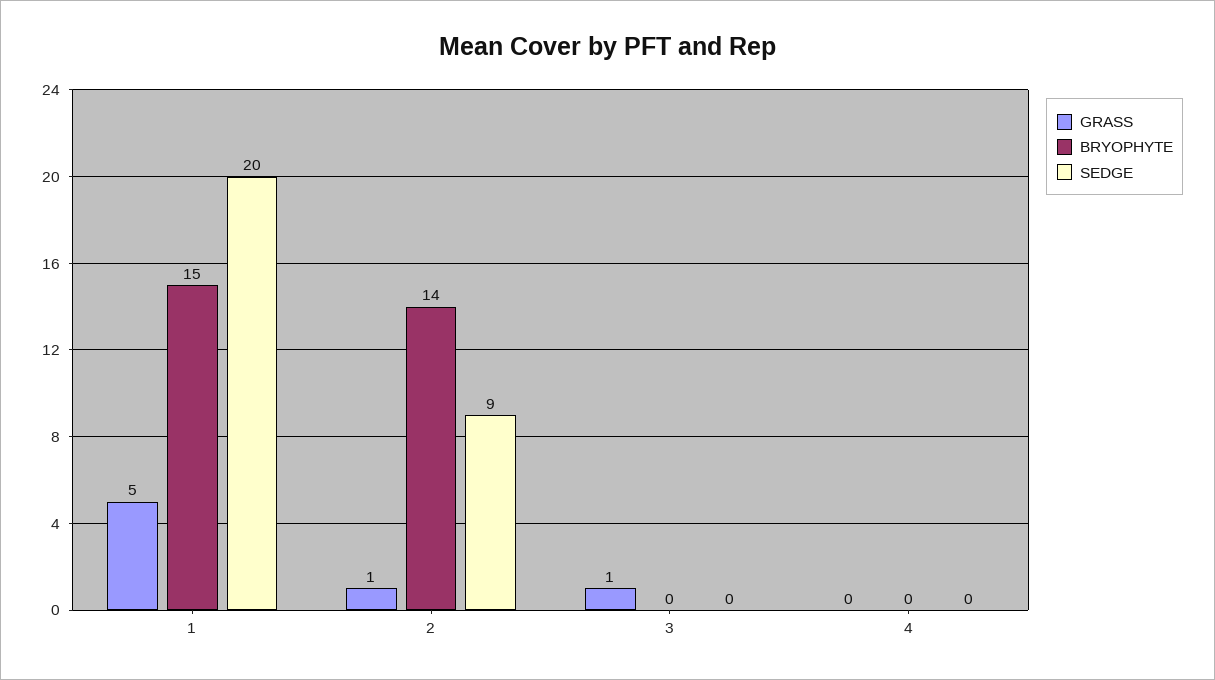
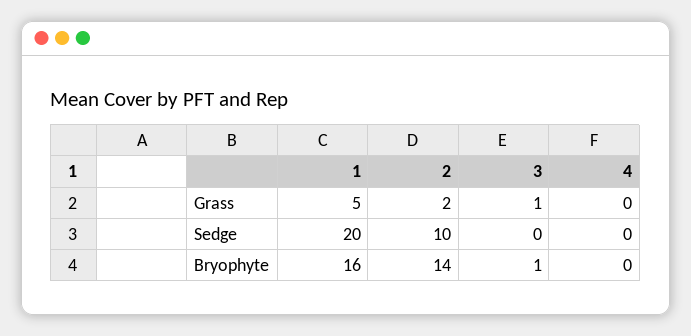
BRYOPHYTE, 1: 15 -> 16
GRASS, 2: 1 -> 2
SEDGE, 2: 9 -> 10
BRYOPHYTE, 3: 0 -> 1

